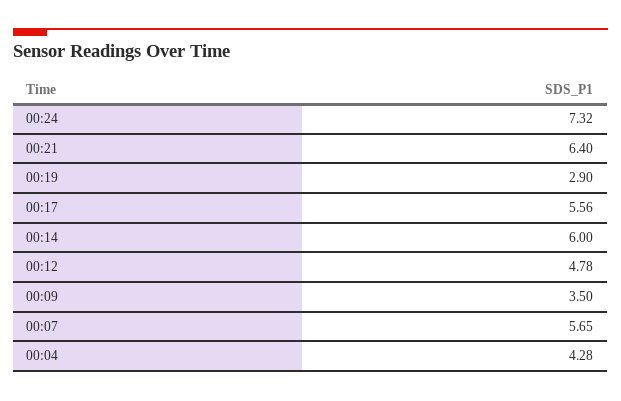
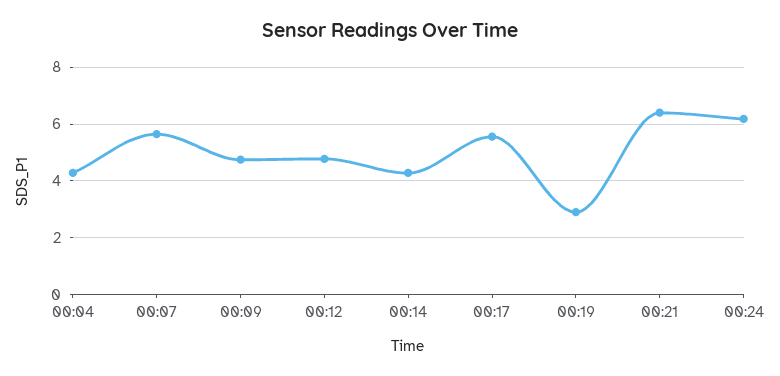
00:24: 7.32 -> 6.25
00:14: 6 -> 4.25
00:09: 3.5 -> 4.75

